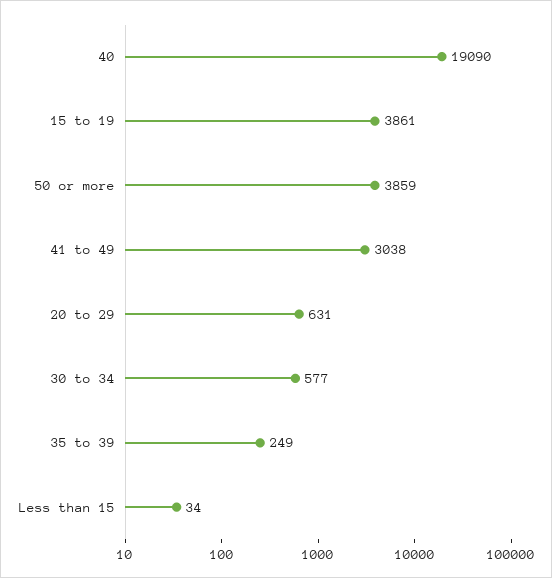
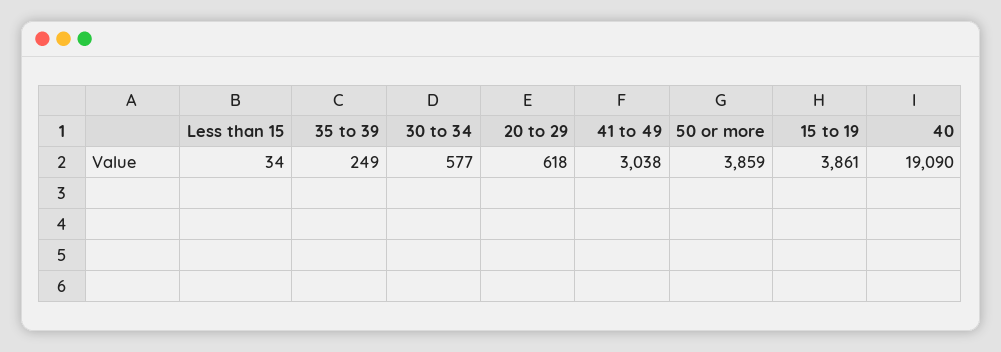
20 to 29: 631 -> 618

